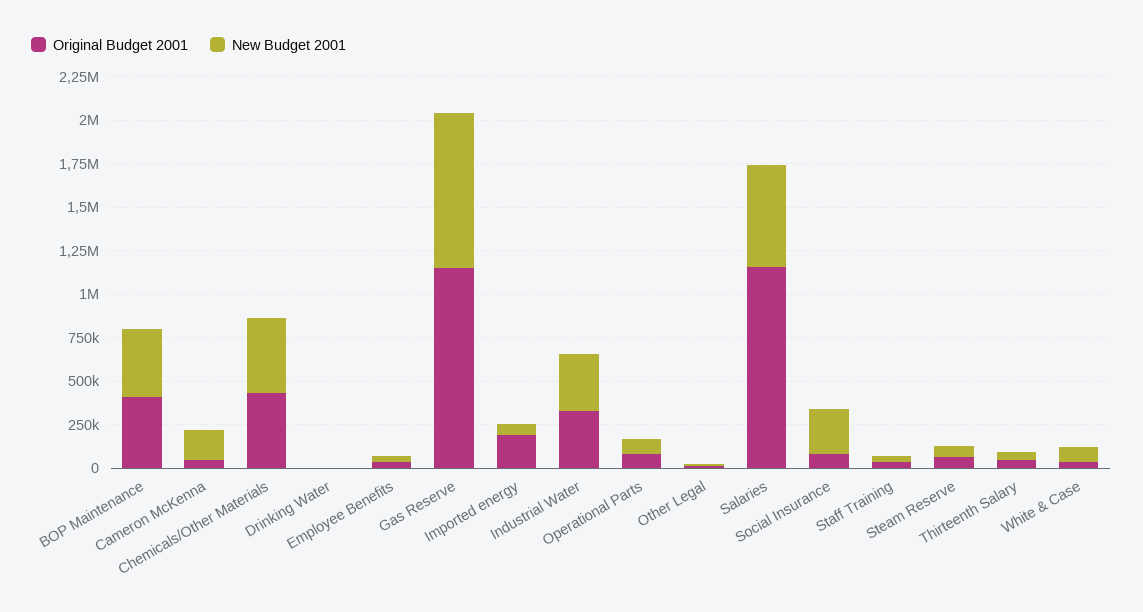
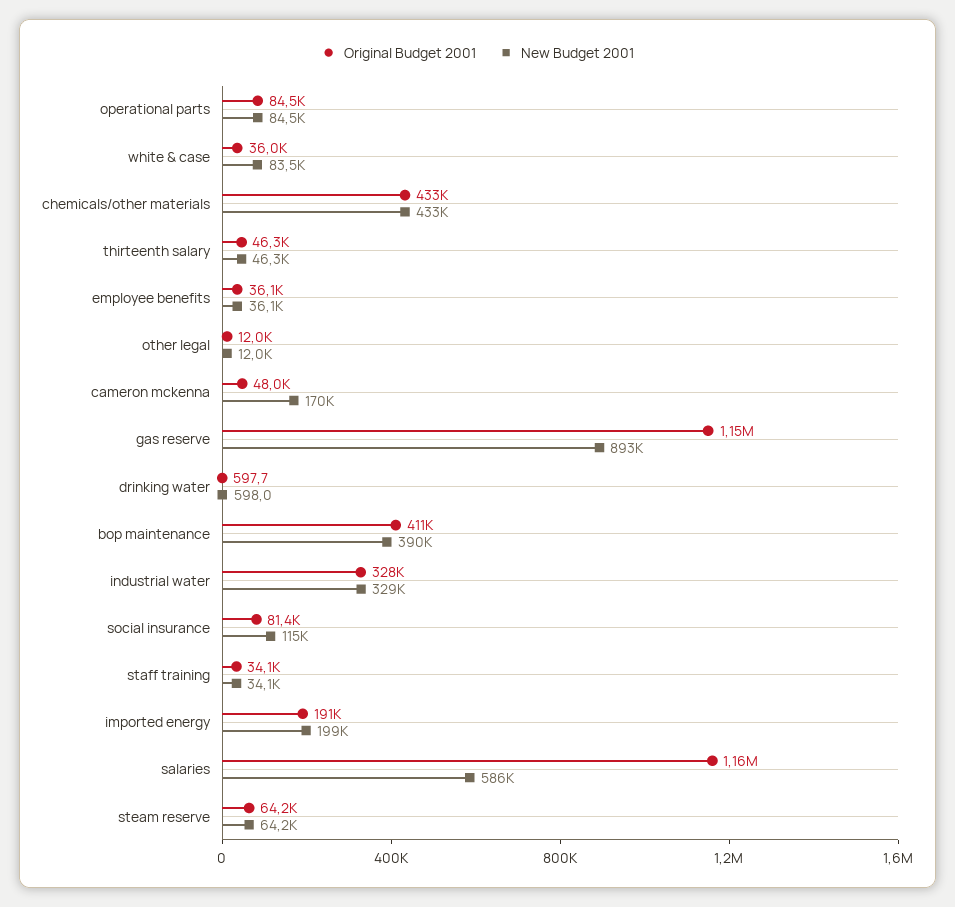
New Budget 2001, Imported energy: 50000 -> 199000
New Budget 2001, Social Insurance: 250000 -> 115000

